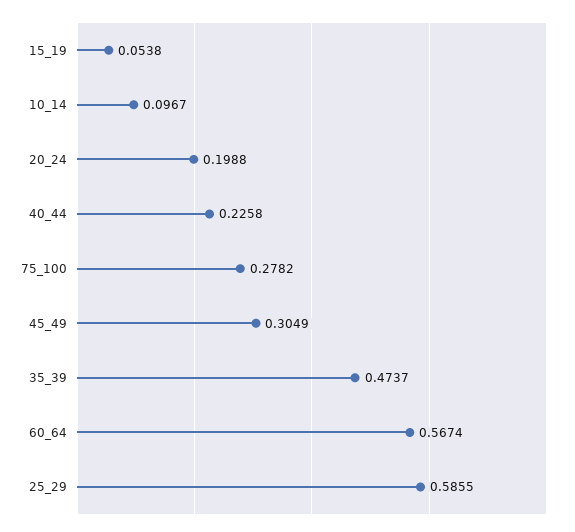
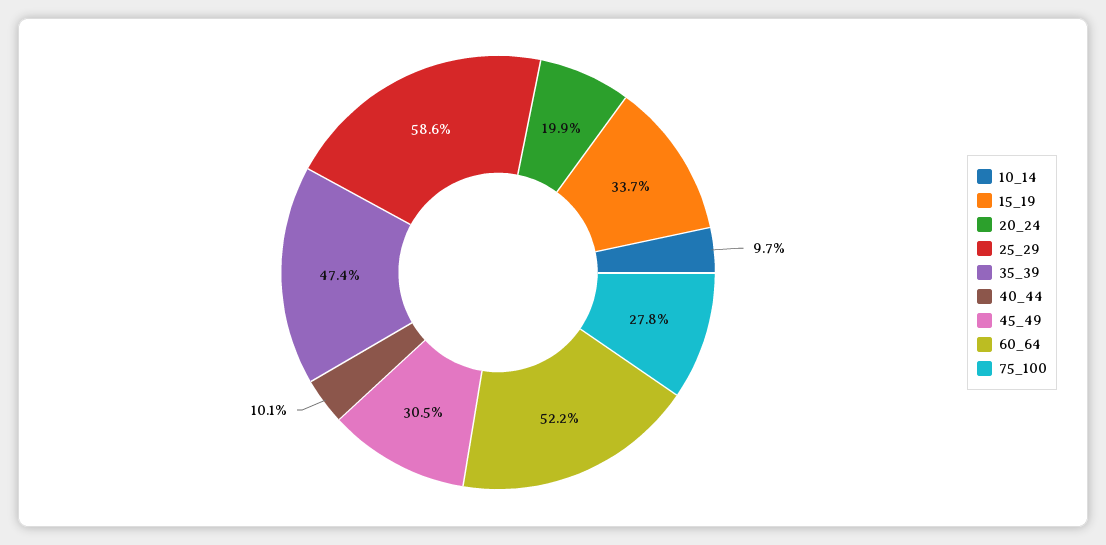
15_19: 0.0538 -> 0.337
40_44: 0.2258 -> 0.101
60_64: 0.5674 -> 0.522

